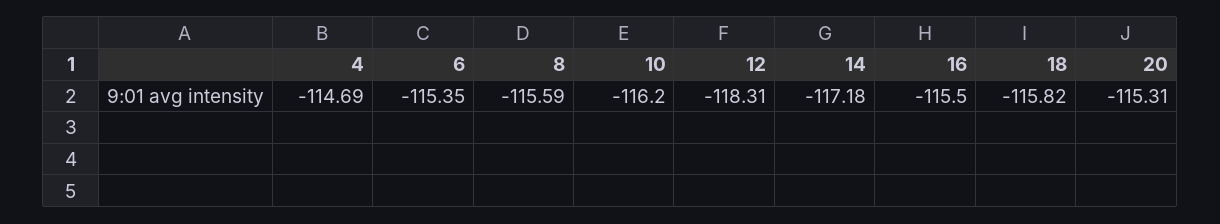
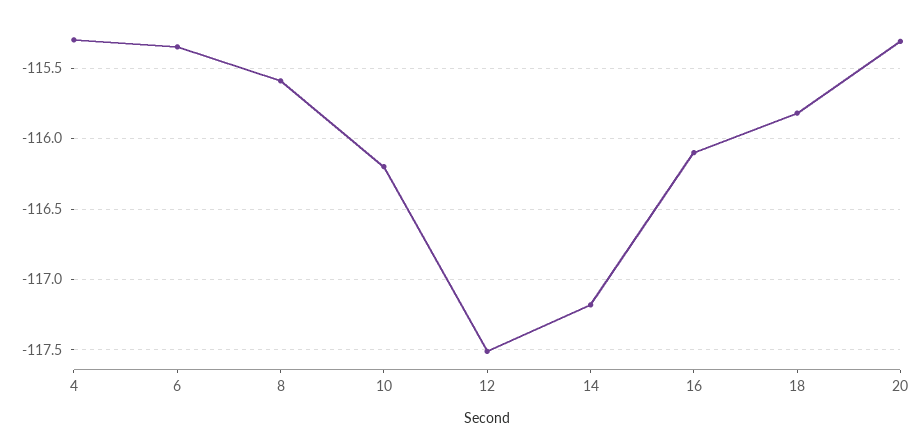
4: -114.69 -> -115.3
12: -118.31 -> -117.5
16: -115.5 -> -116.1

